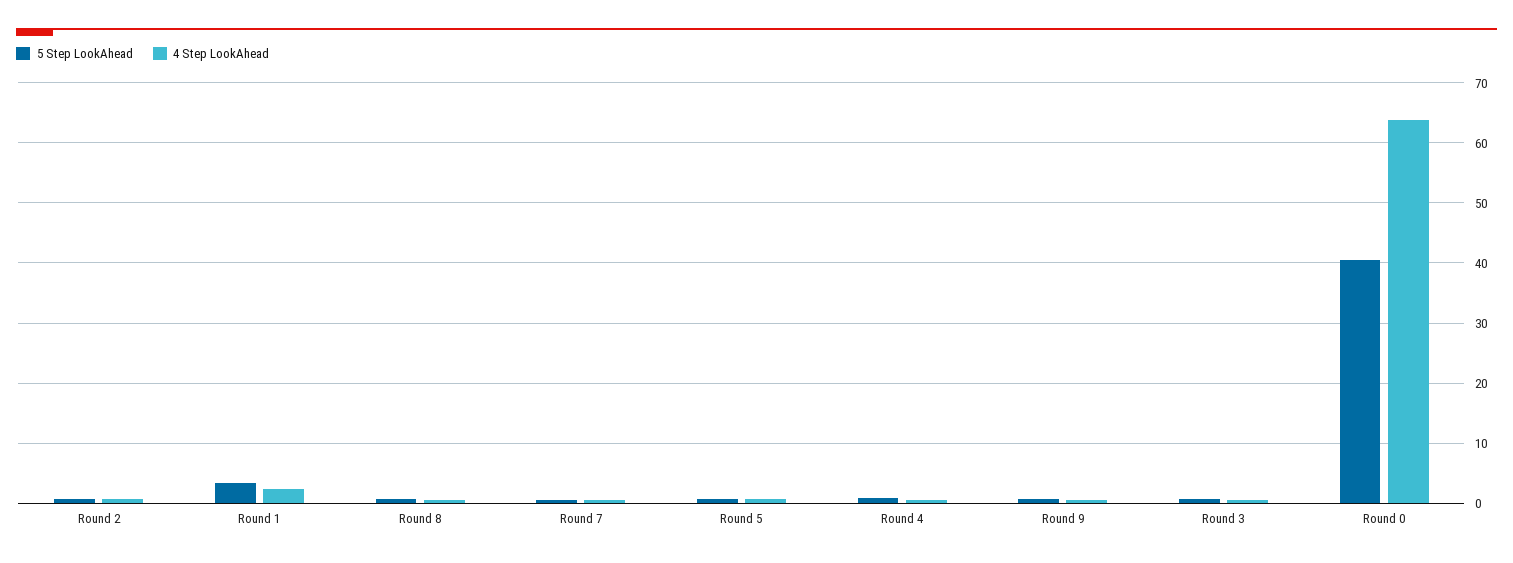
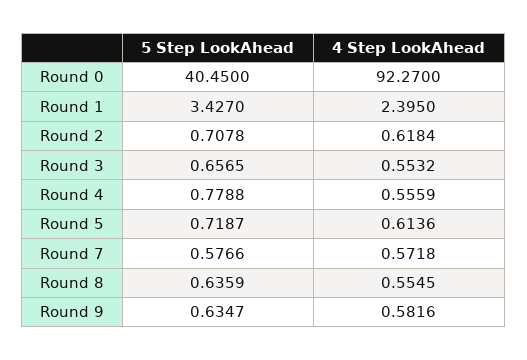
4 Step LookAhead, Round 0: 64 -> 92.27

